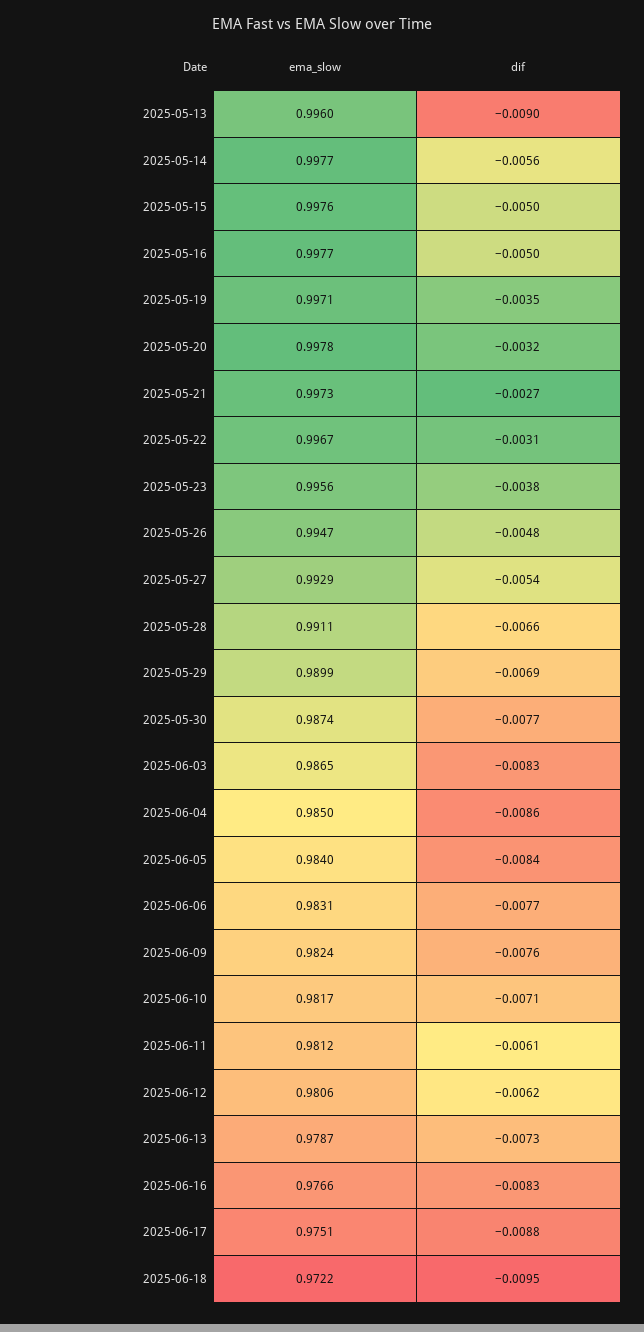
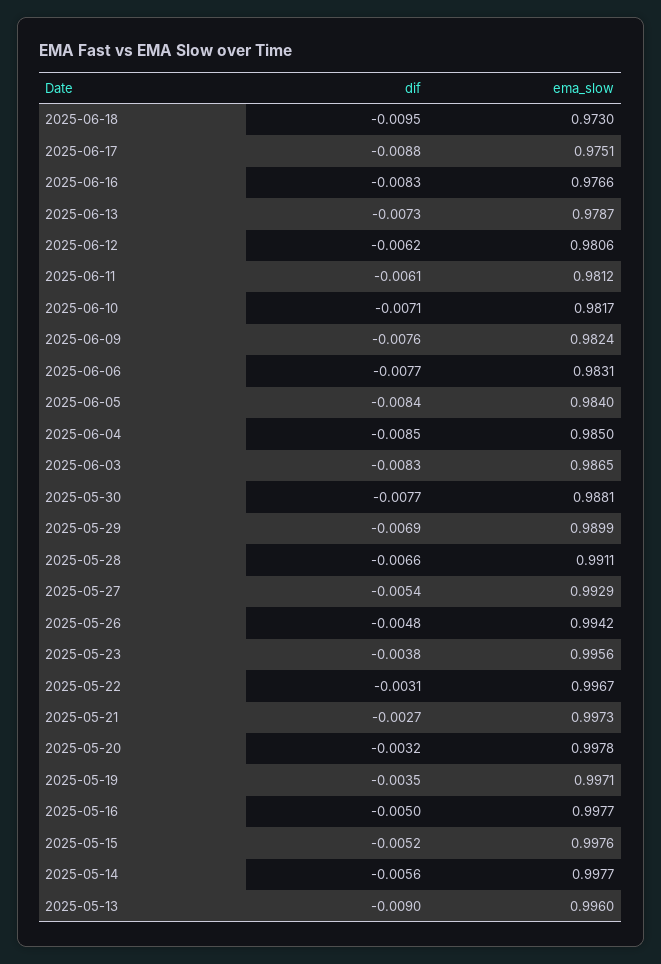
dif, 2025-05-15: -0.005 -> -0.0052
ema_slow, 2025-05-26: 0.9947 -> 0.9942
ema_slow, 2025-05-30: 0.9874 -> 0.9881
dif, 2025-06-04: -0.0086 -> -0.0085
ema_slow, 2025-06-18: 0.9722 -> 0.973

